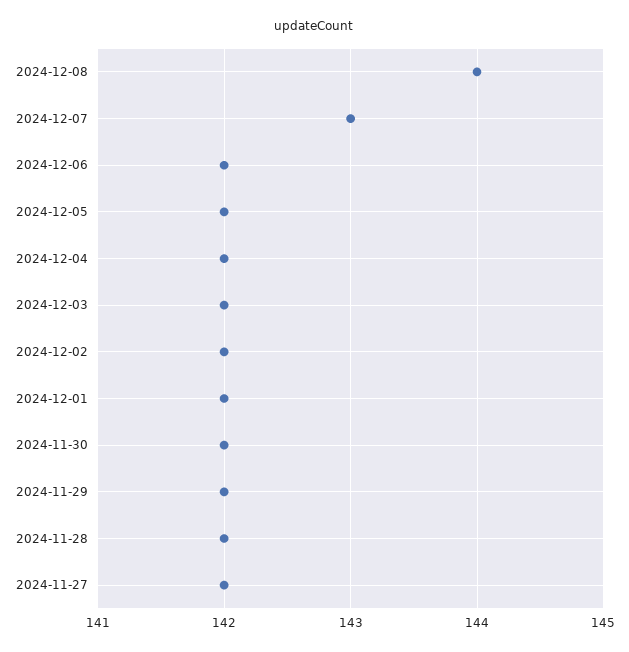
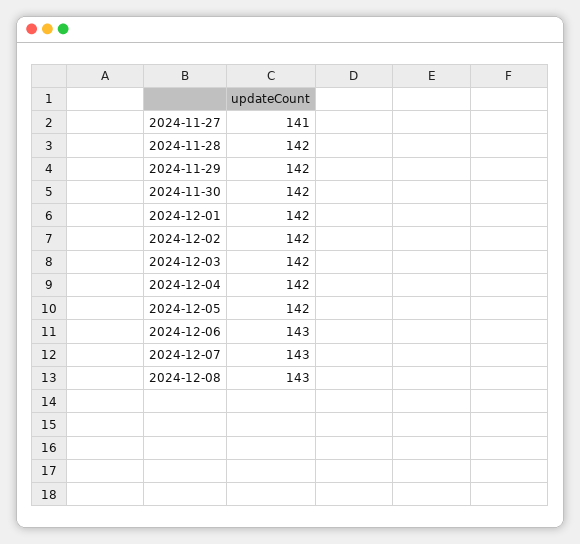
2024-12-08: 144 -> 143
2024-12-06: 142 -> 143
2024-11-27: 142 -> 141

